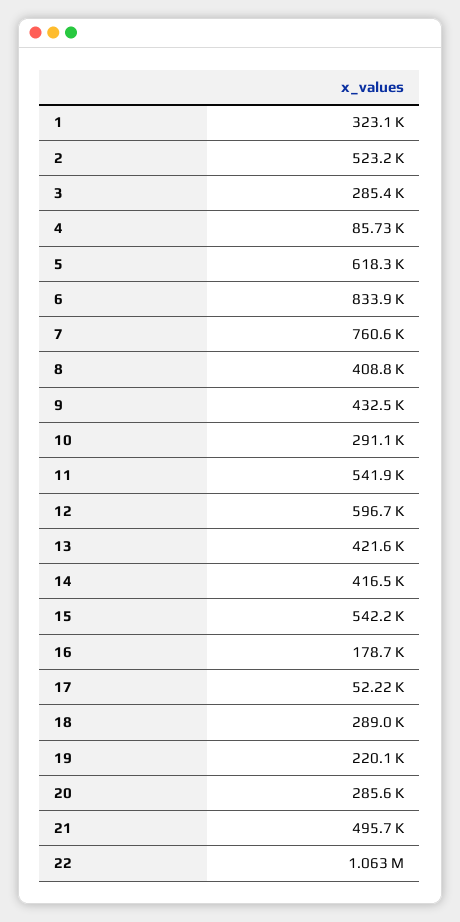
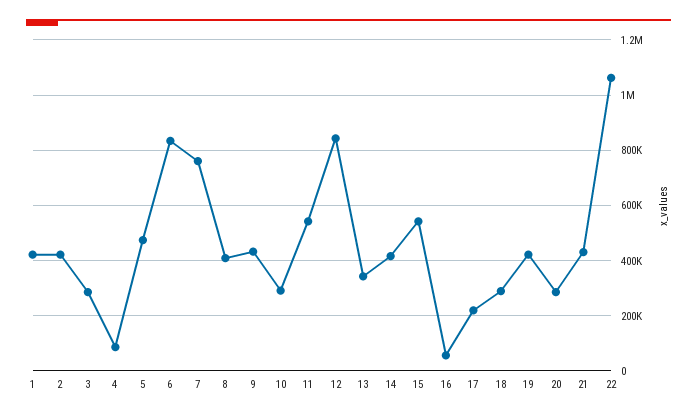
1: 323100 -> 425000
2: 523200 -> 425000
5: 618300 -> 475000
12: 596700 -> 850000
13: 421600 -> 350000
16: 178700 -> 50000
17: 52220 -> 225000
19: 220100 -> 425000
21: 495700 -> 425000

